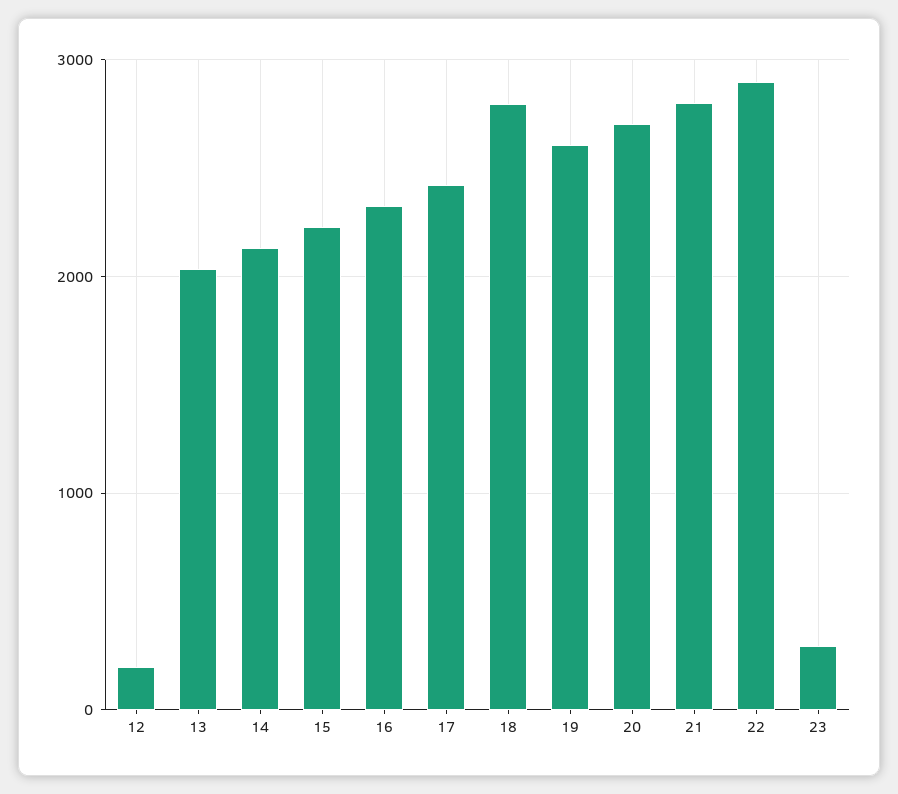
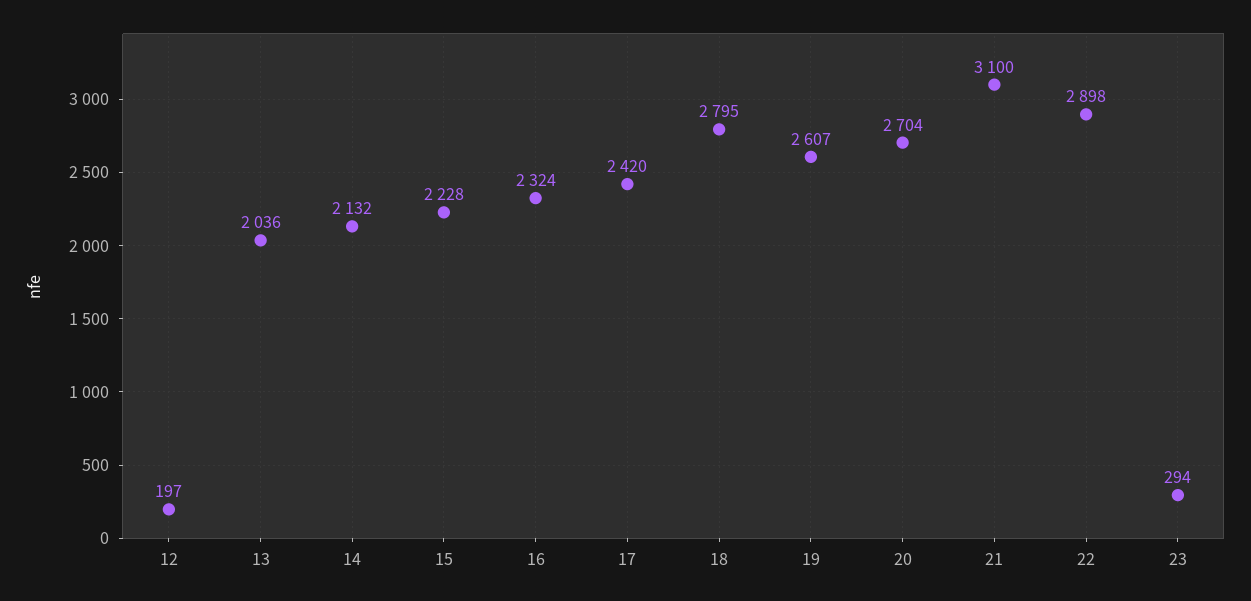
21: 2800 -> 3100

